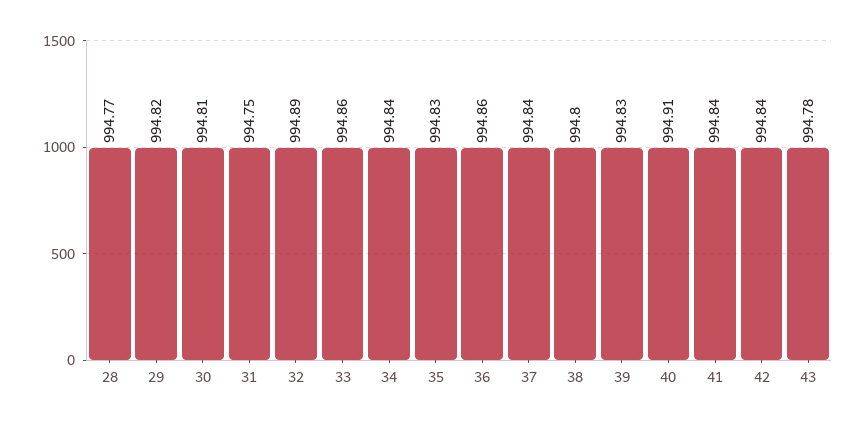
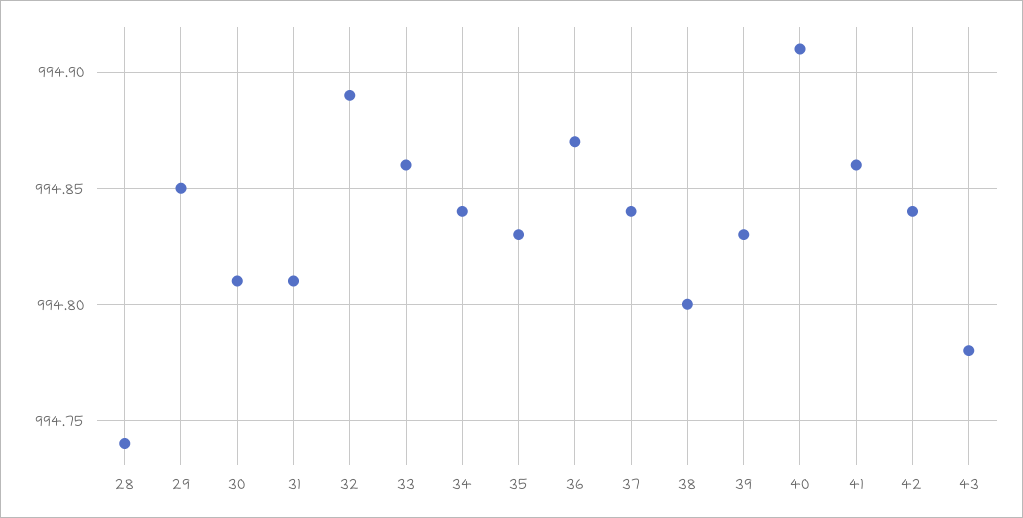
28: 994.77 -> 994.74
29: 994.82 -> 994.85
31: 994.75 -> 994.81
36: 994.86 -> 994.87
41: 994.84 -> 994.86

